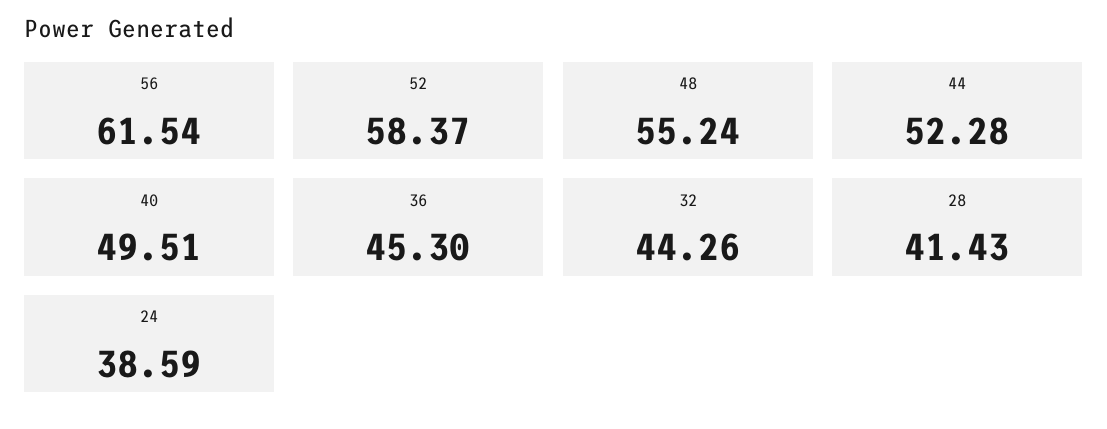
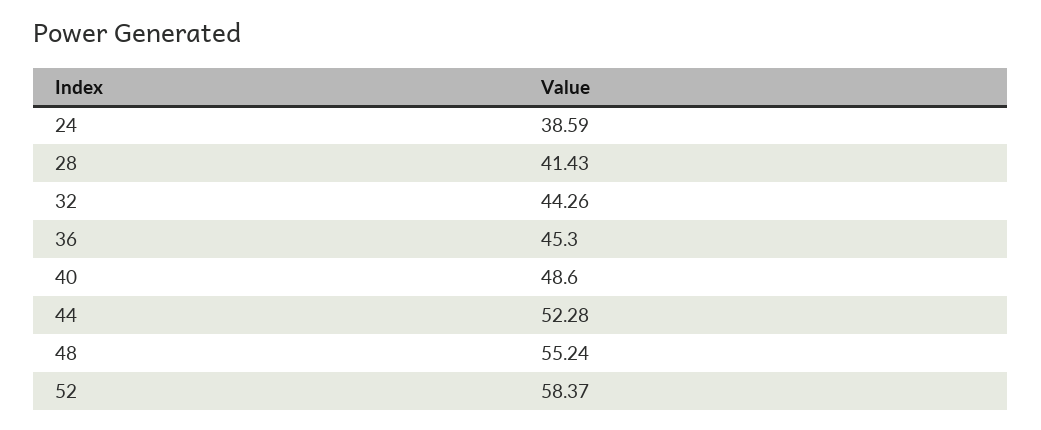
56: 61.54 -> none
40: 49.51 -> 48.6

